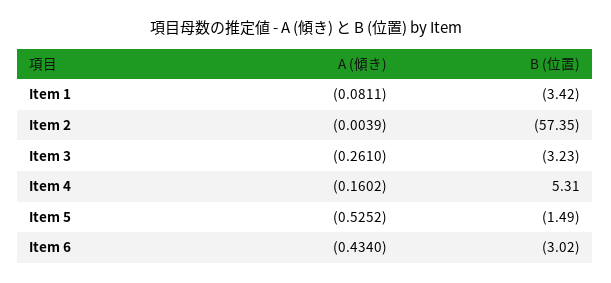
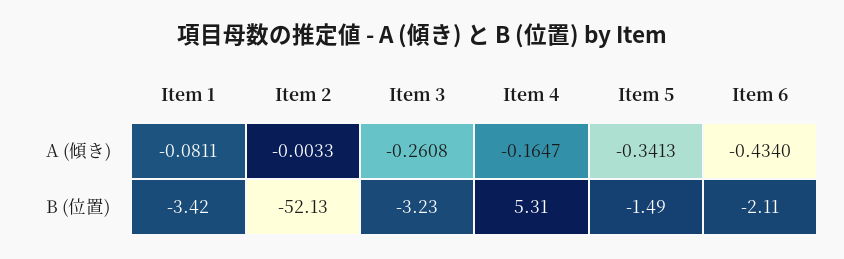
A (傾き), Item 2: -0.0039 -> -0.0033
B (位置), Item 2: -57.35 -> -52.13
A (傾き), Item 3: -0.261 -> -0.2608
A (傾き), Item 4: -0.1602 -> -0.1647
A (傾き), Item 5: -0.5252 -> -0.3413
B (位置), Item 6: -3.02 -> -2.11

